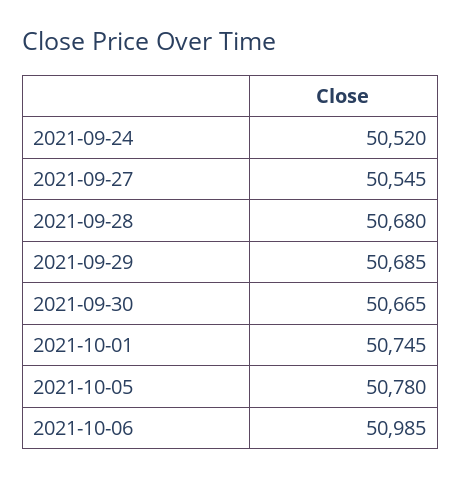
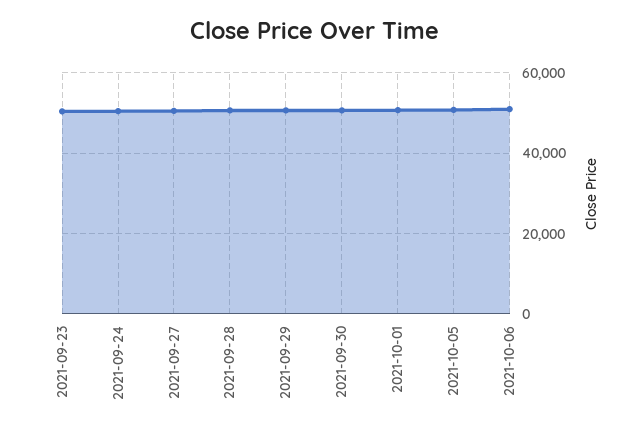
2021-09-23: none -> 50000

